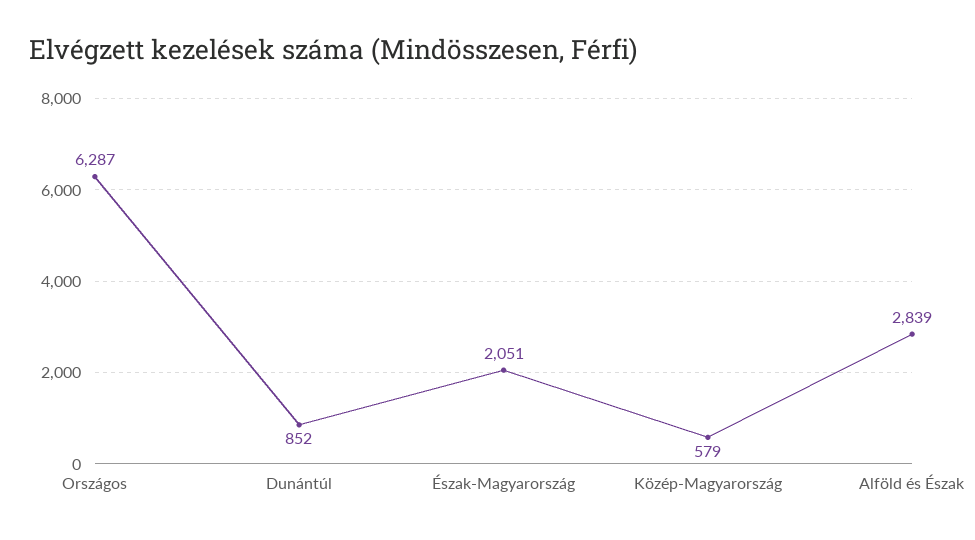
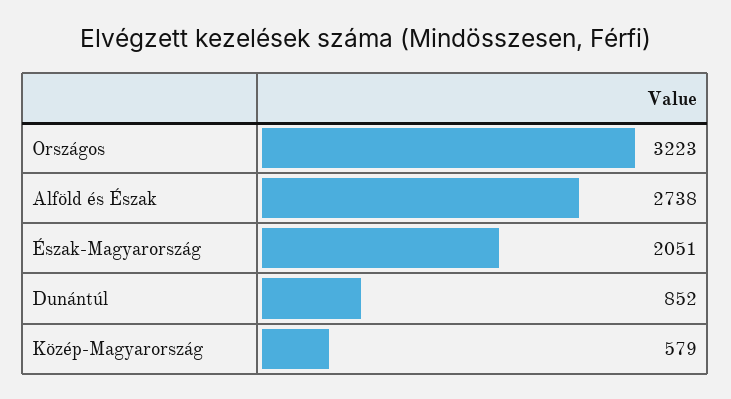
Országos: 6287 -> 3223
Alföld és Észak: 2839 -> 2738

